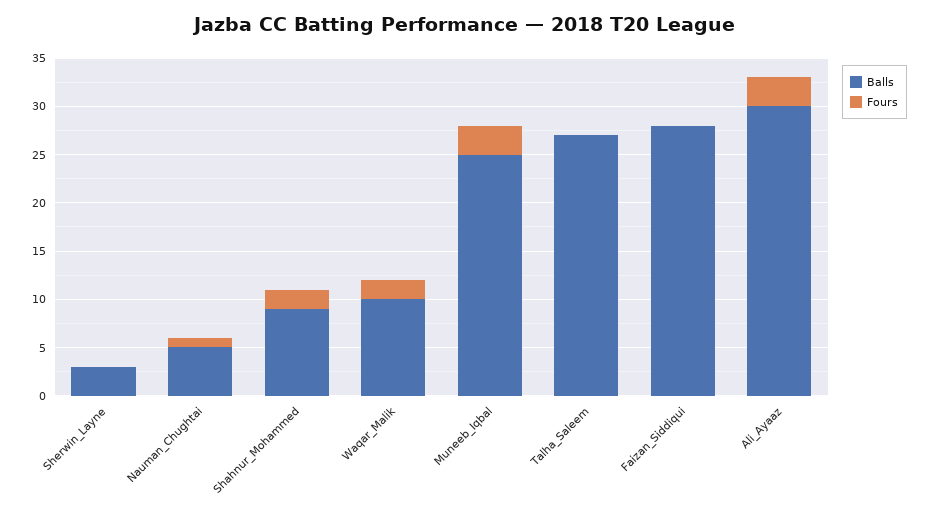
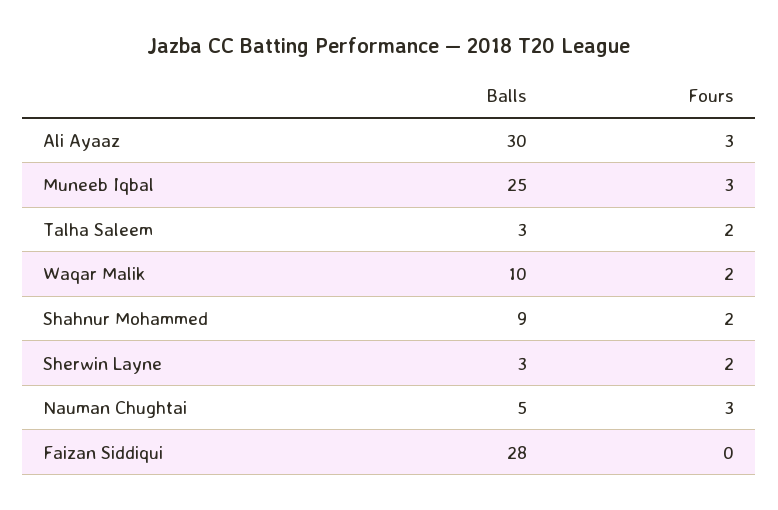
Fours, Sherwin_Layne: 0 -> 2
Fours, Nauman_Chughtai: 1 -> 3
Balls, Talha_Saleem: 27 -> 3
Fours, Talha_Saleem: 0 -> 2

